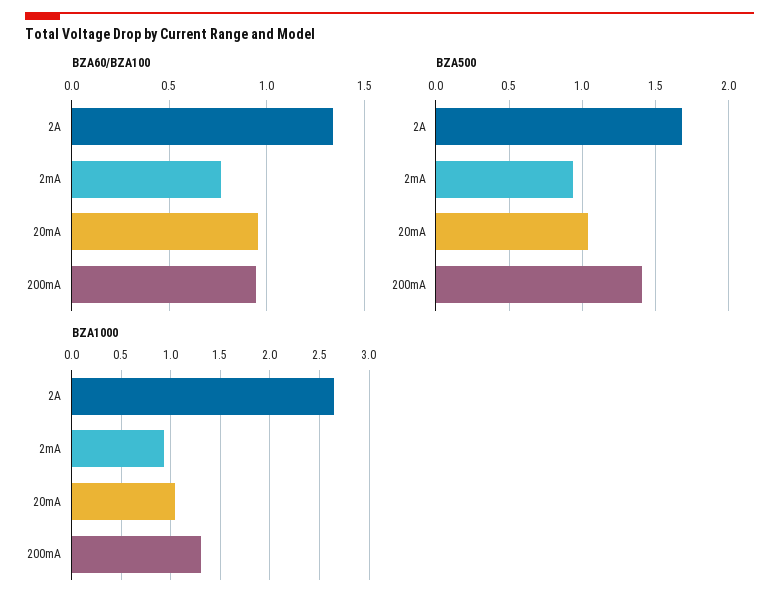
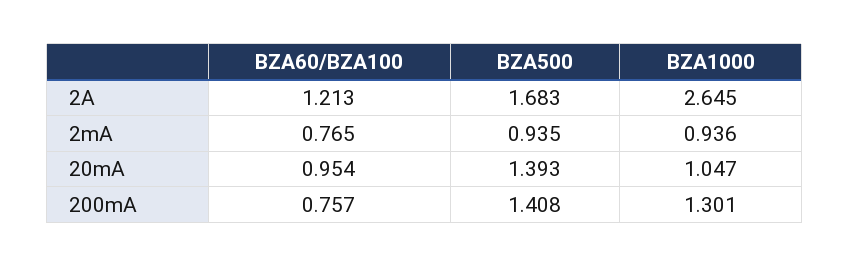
BZA60/BZA100, 2A: 1.35 -> 1.213
BZA60/BZA100, 200mA: 0.95 -> 0.757
BZA500, 20mA: 1.05 -> 1.393

